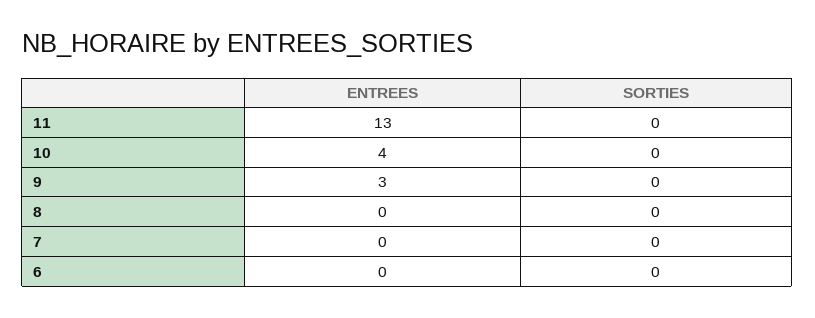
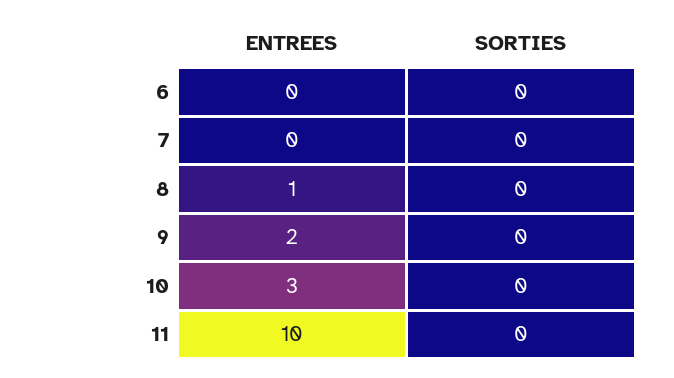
ENTREES, 11: 13 -> 10
ENTREES, 10: 4 -> 3
ENTREES, 9: 3 -> 2
ENTREES, 8: 0 -> 1

